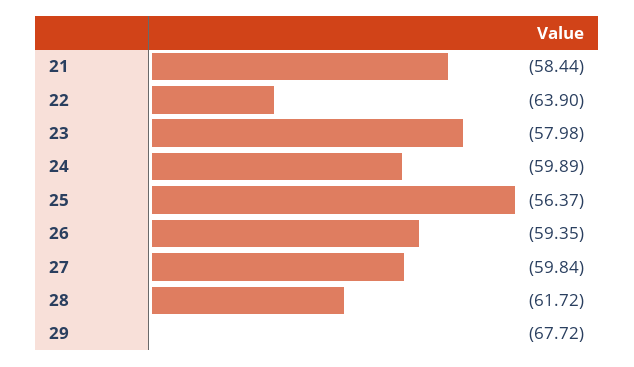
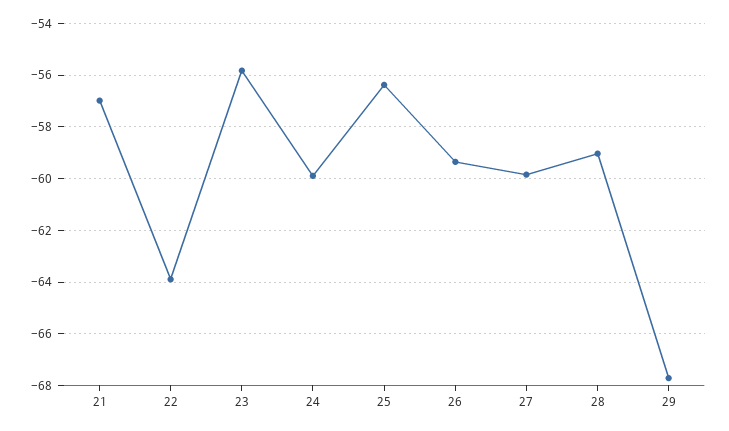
21: -58.44 -> -57
23: -57.98 -> -55.75
28: -61.72 -> -59

